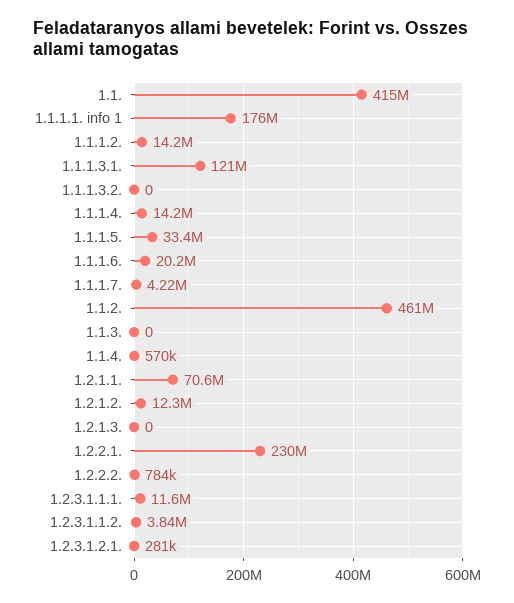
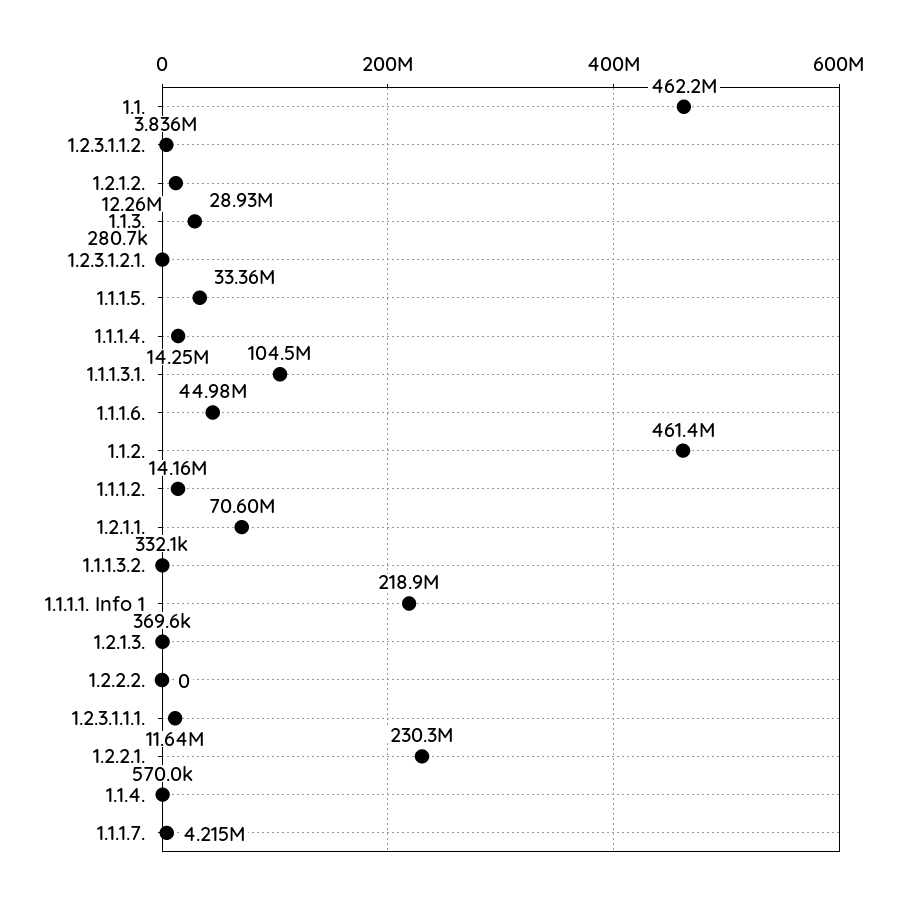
1.1.: 415000000 -> 462200000
1.1.1.1. info 1: 176000000 -> 218900000
1.1.1.3.1.: 121000000 -> 104500000
1.1.1.3.2.: 0 -> 332100
1.1.1.6.: 20200000 -> 44980000
1.1.3.: 0 -> 28930000
1.2.1.3.: 0 -> 369600
1.2.2.2.: 784000 -> 0

